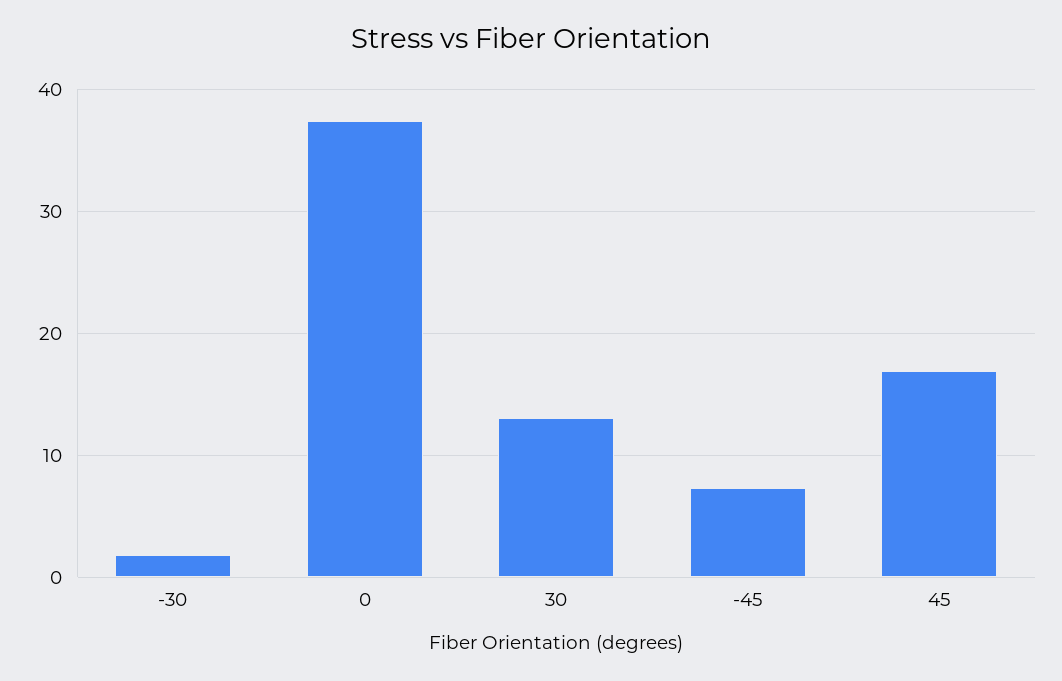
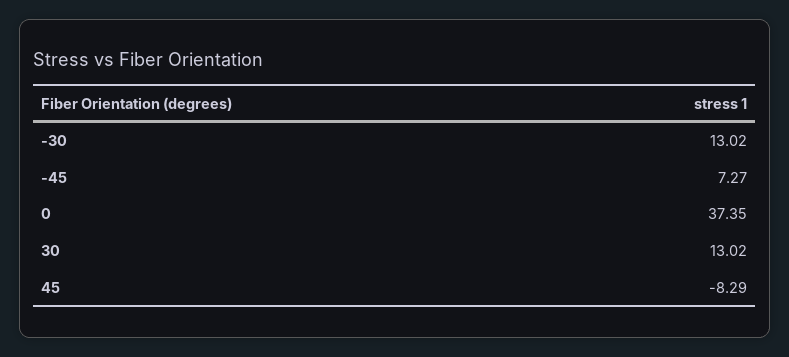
-30: 2 -> 13.02
45: 17 -> -8.29

